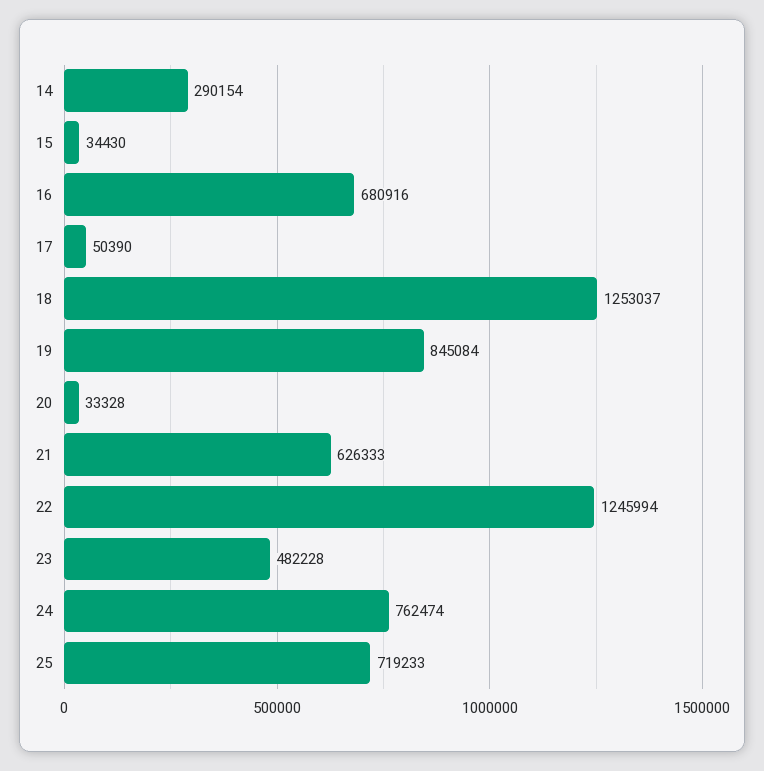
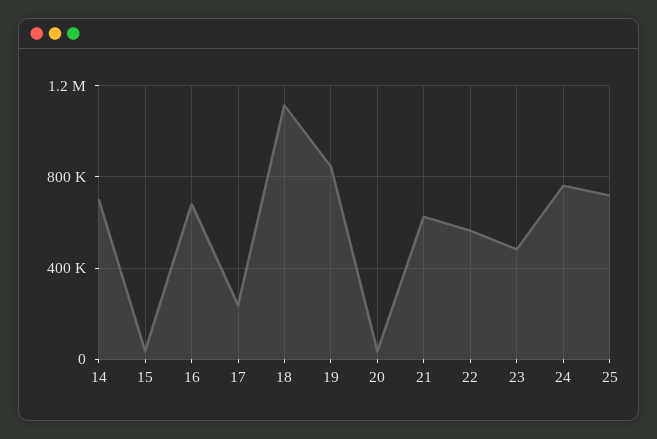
14: 290154 -> 700000
17: 50390 -> 250000
18: 1253037 -> 1100000
22: 1245994 -> 550000

